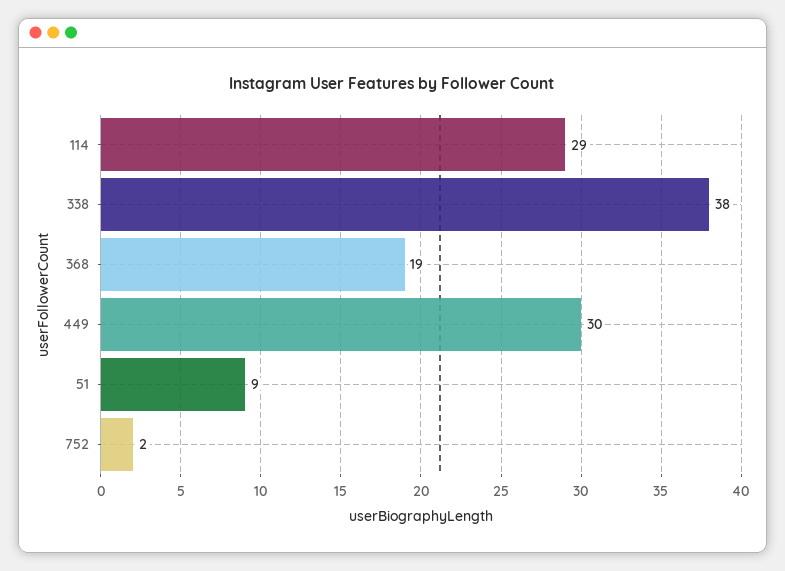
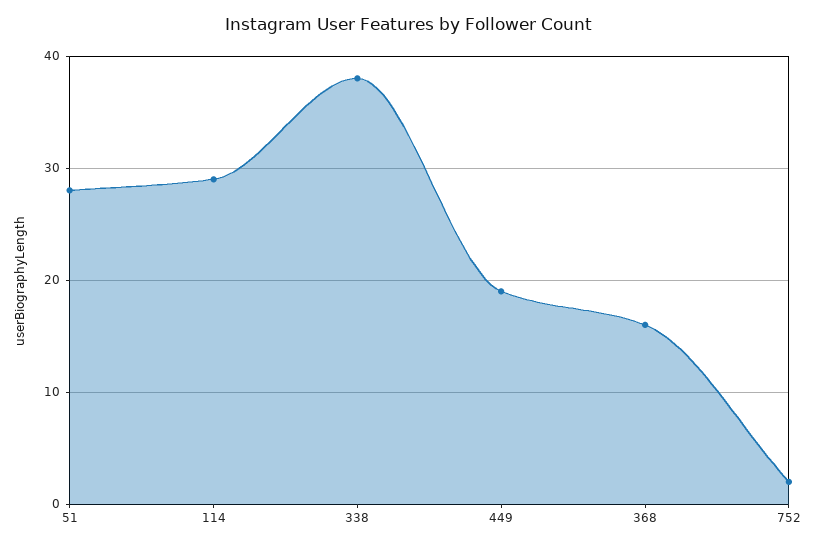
368: 19 -> 16
449: 30 -> 19
51: 9 -> 28

